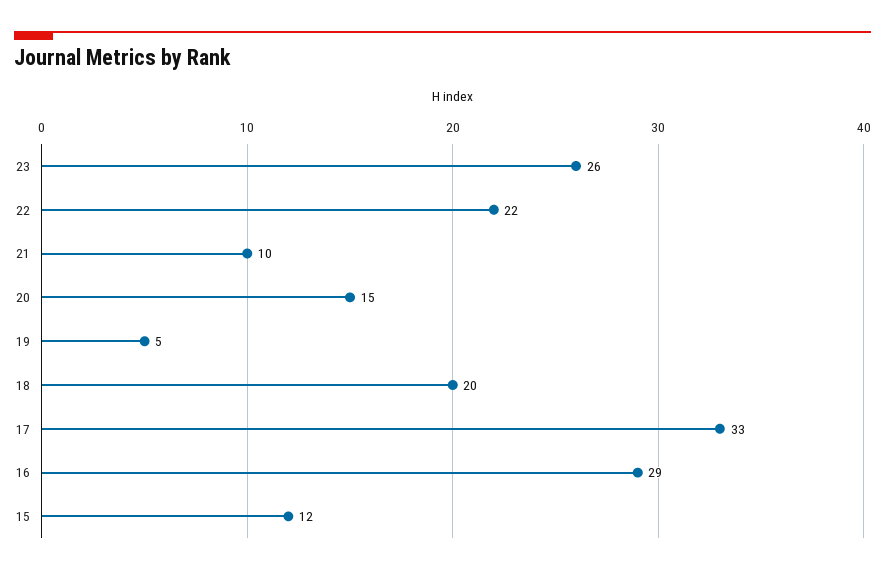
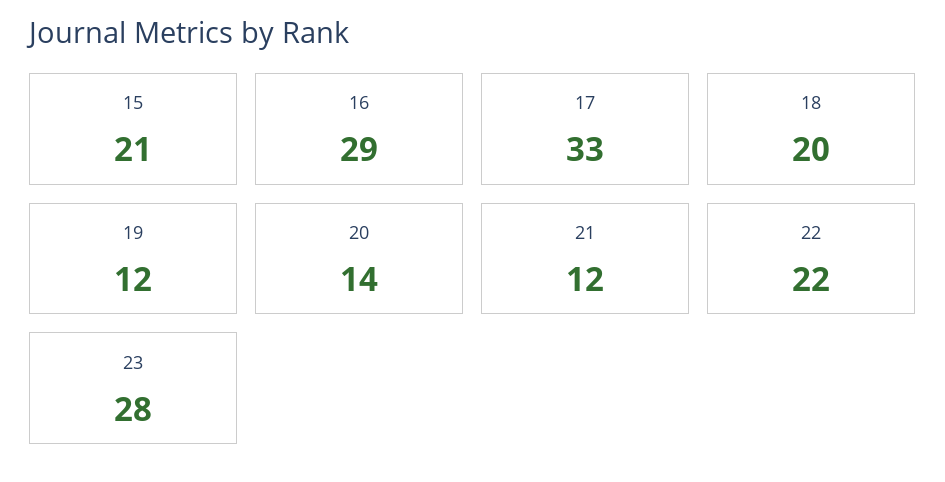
23: 26 -> 28
21: 10 -> 12
20: 15 -> 14
19: 5 -> 12
15: 12 -> 21

